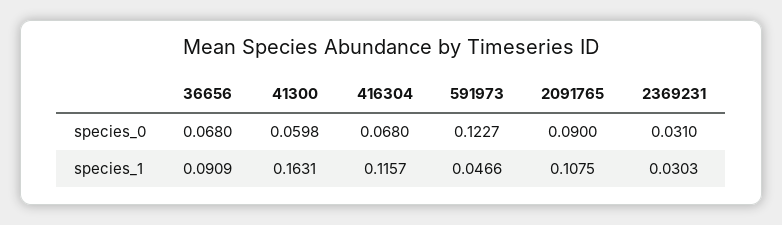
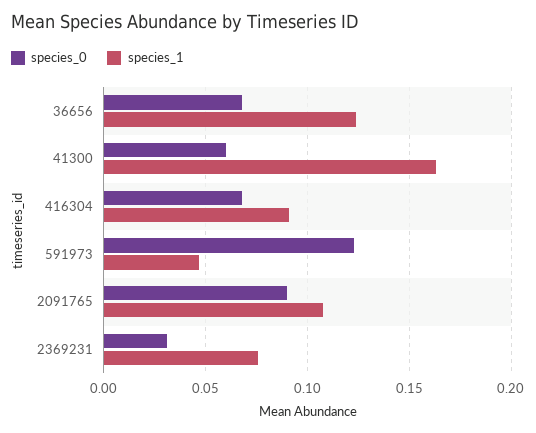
species_1, 36656: 0.0909 -> 0.125
species_1, 416304: 0.1157 -> 0.09
species_1, 2369231: 0.0303 -> 0.075

